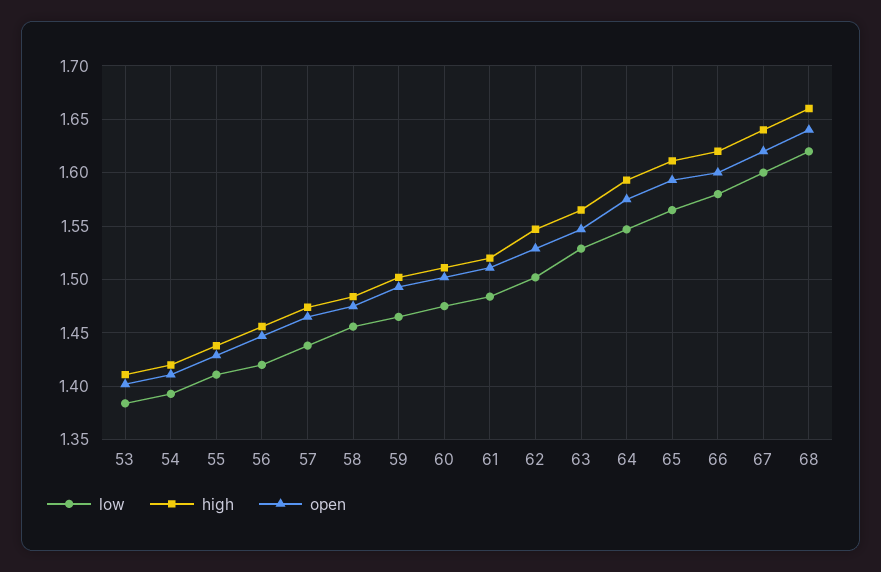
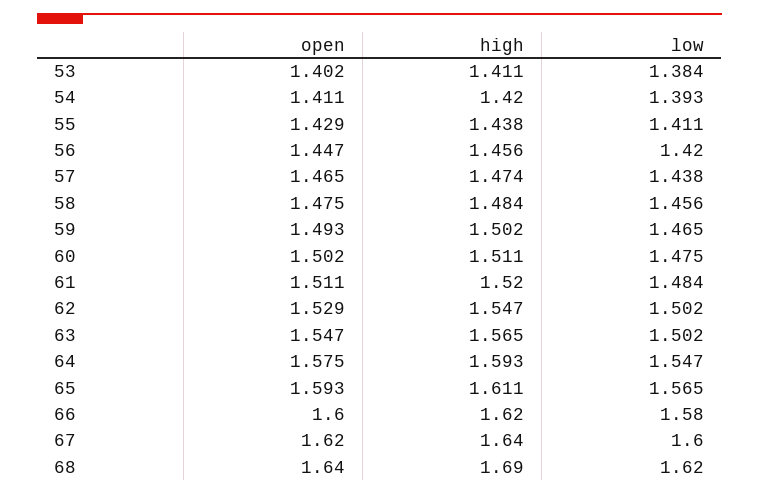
low, 63: 1.53 -> 1.502
high, 68: 1.66 -> 1.69

